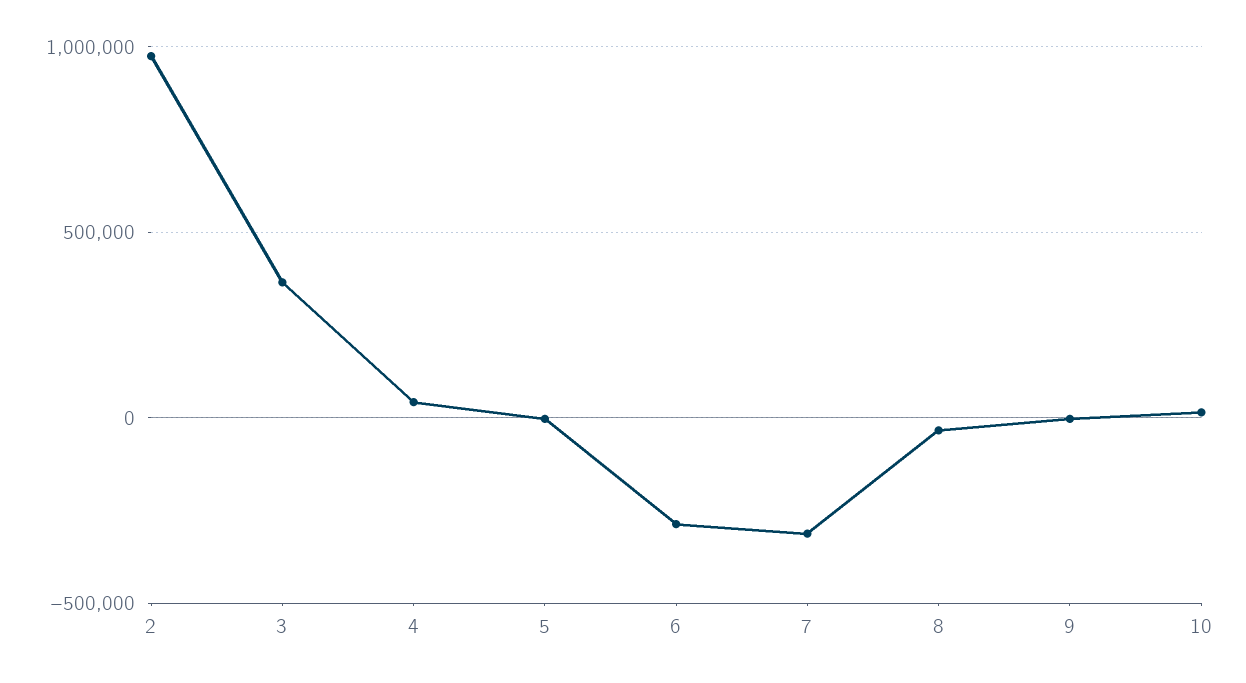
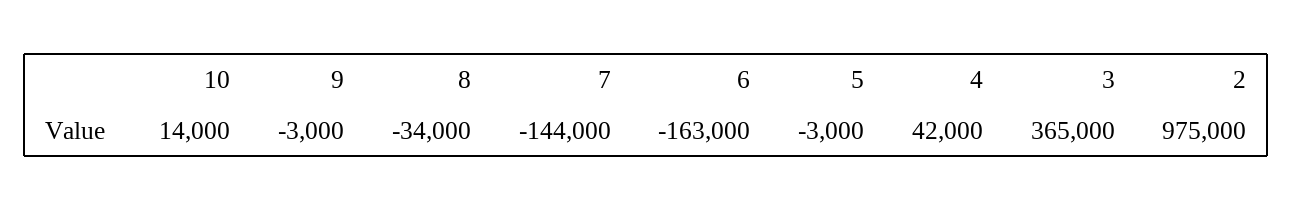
6: -300000 -> -163000
7: -300000 -> -144000

